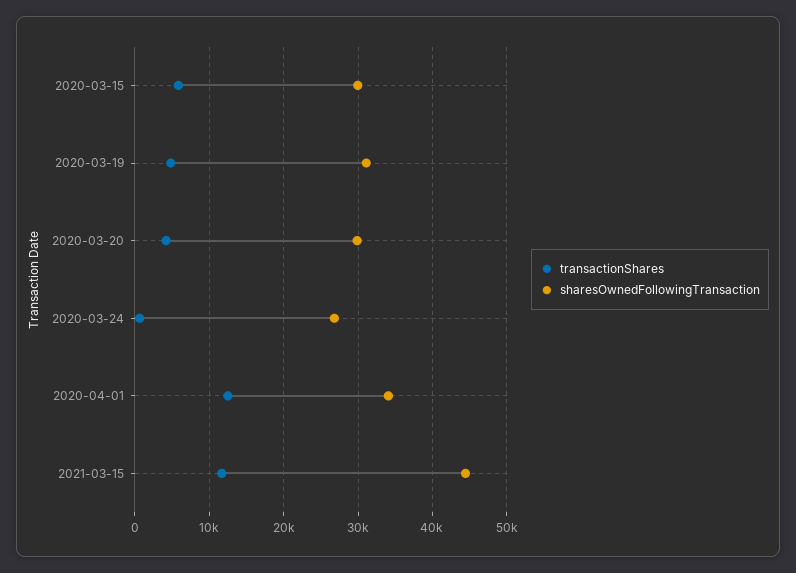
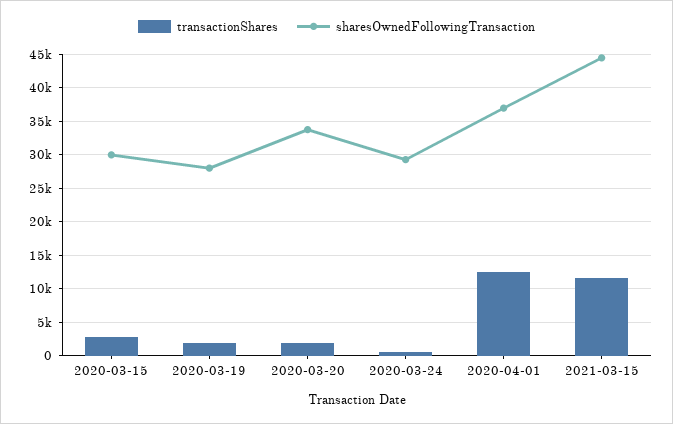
transactionShares, 2020-03-15: 6000 -> 3000
transactionShares, 2020-03-19: 5000 -> 2000
sharesOwnedFollowingTransaction, 2020-03-19: 31000 -> 28000
transactionShares, 2020-03-20: 4000 -> 2000
sharesOwnedFollowingTransaction, 2020-03-20: 30000 -> 34000
sharesOwnedFollowingTransaction, 2020-03-24: 27000 -> 29000
sharesOwnedFollowingTransaction, 2020-04-01: 34000 -> 37000

